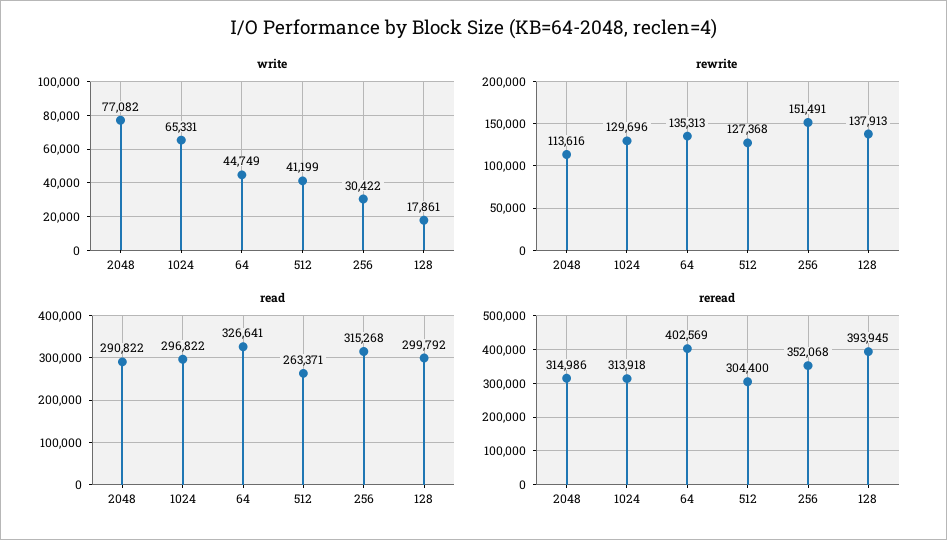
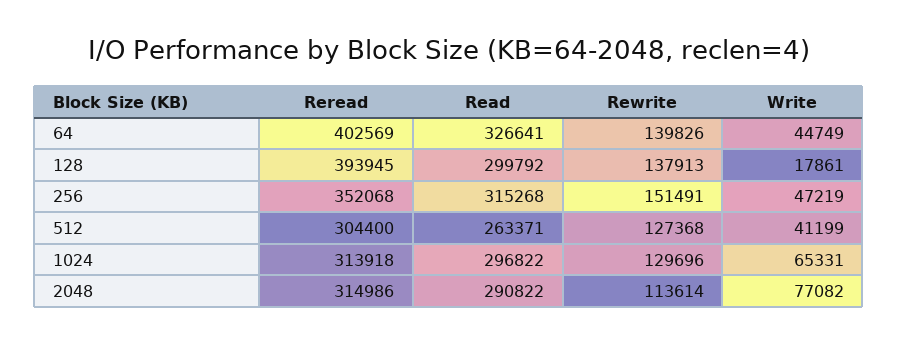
write, 256: 30422 -> 47219
rewrite, 2048: 113616 -> 113614
rewrite, 64: 135313 -> 139826

